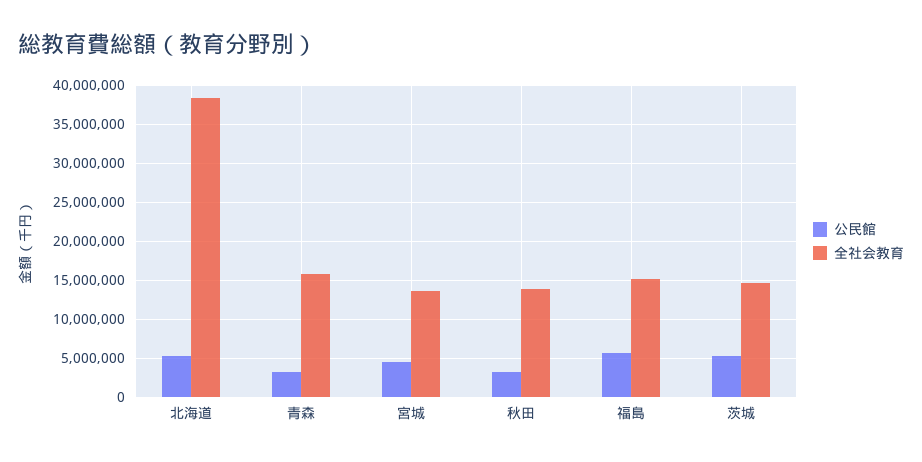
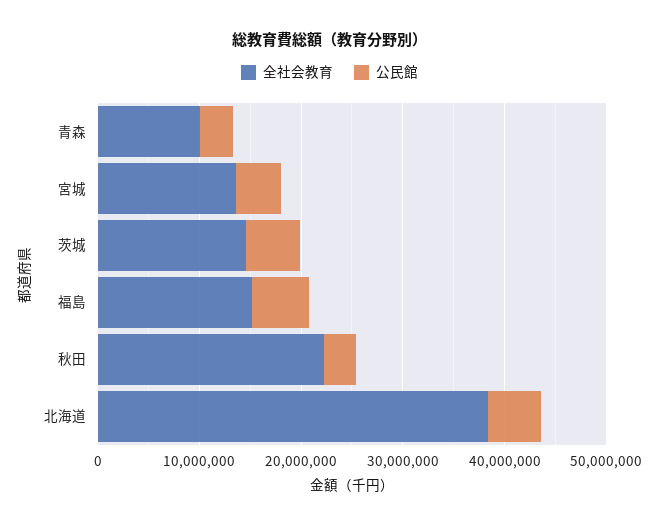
全社会教育, 青森: 16000000 -> 10000000
全社会教育, 秋田: 14000000 -> 22000000

